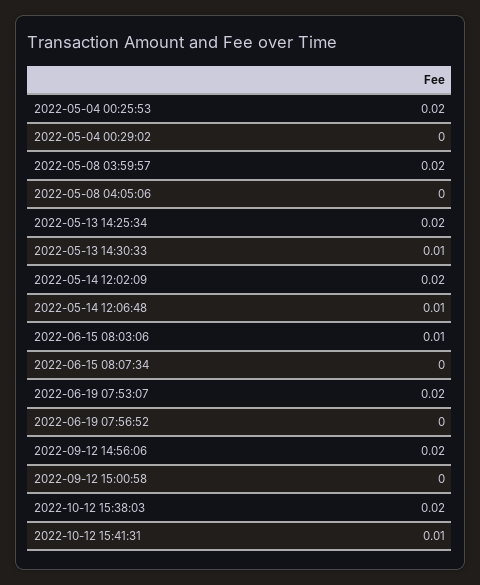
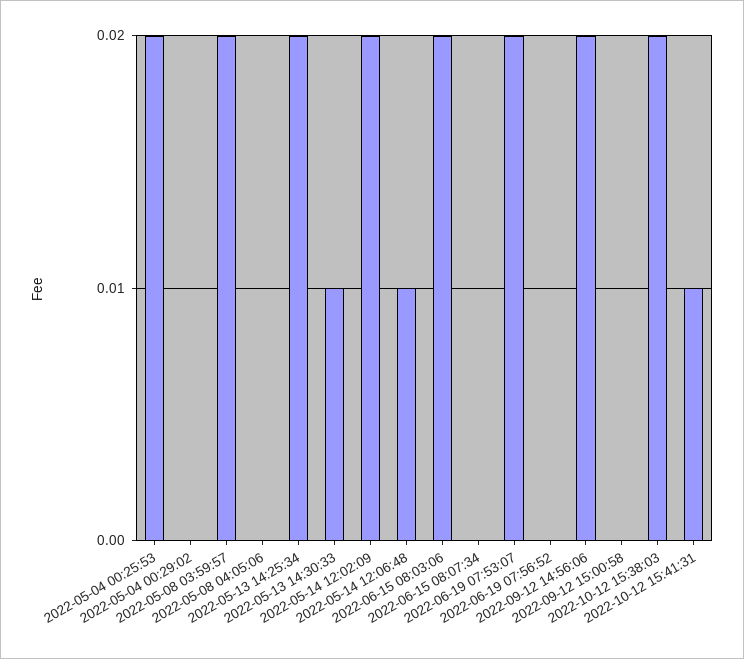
2022-06-15 08:03:06: 0.01 -> 0.02

